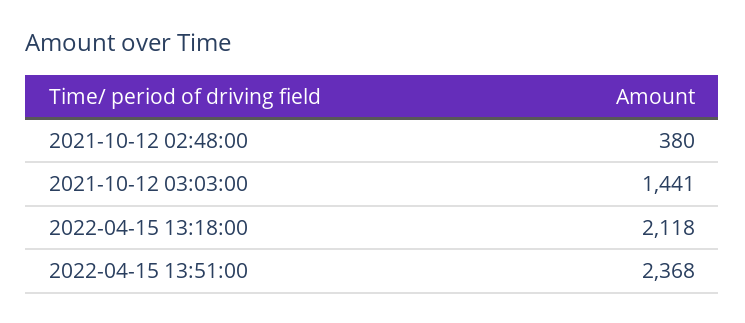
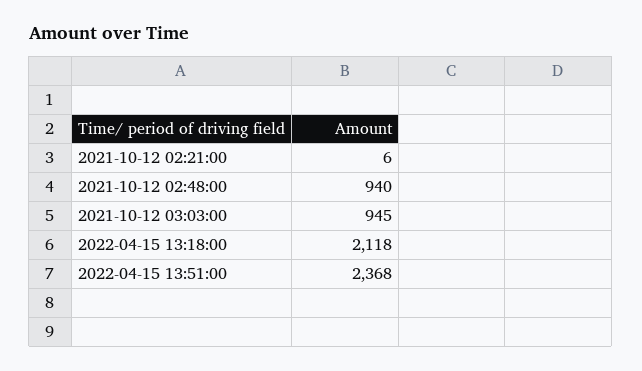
2021-10-12 02:48:00: 380 -> 940
2021-10-12 03:03:00: 1441 -> 945
2021-10-12 02:21:00: none -> 6

